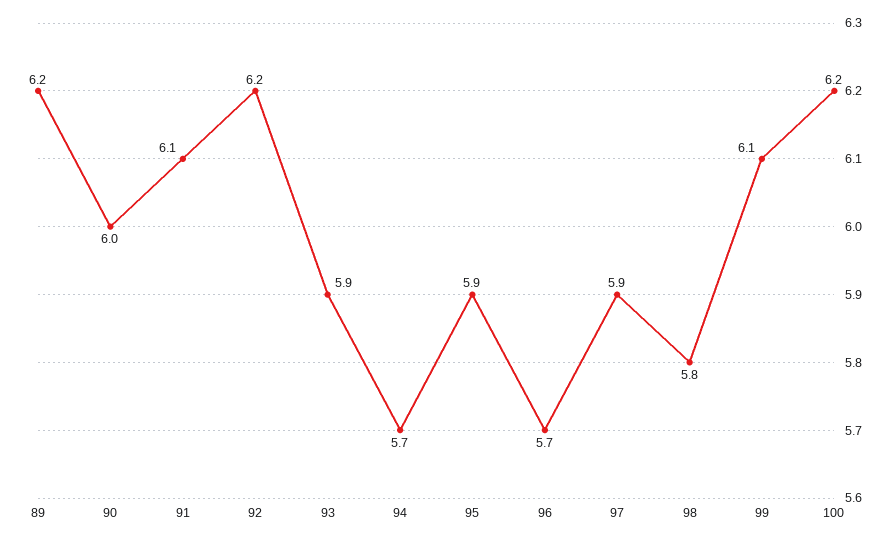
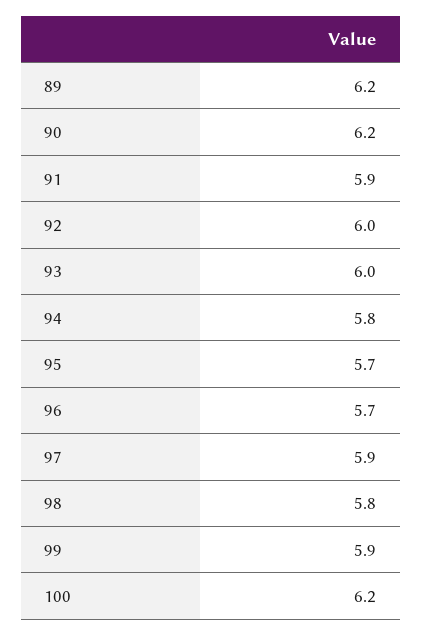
90: 6 -> 6.2
91: 6.1 -> 5.9
92: 6.2 -> 6
93: 5.9 -> 6
94: 5.7 -> 5.8
95: 5.9 -> 5.7
99: 6.1 -> 5.9

